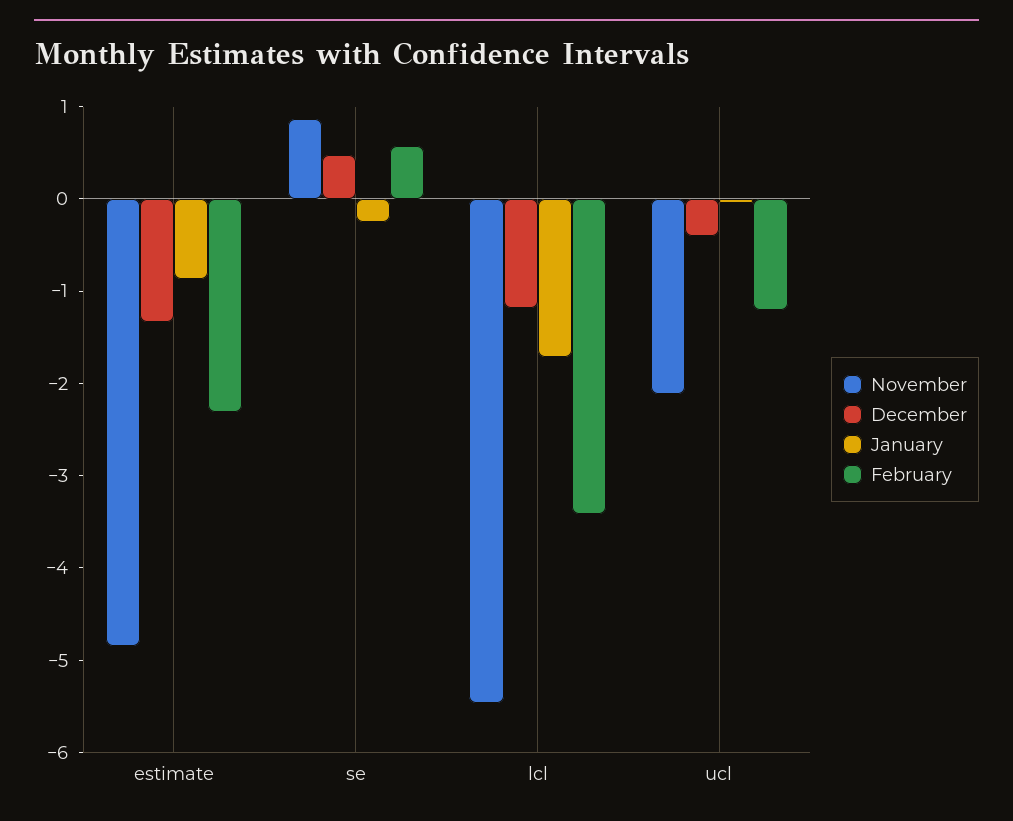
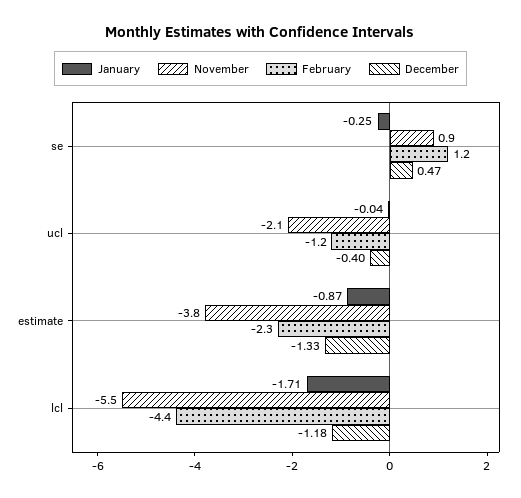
November, estimate: -4.8 -> -3.8
February, se: 0.6 -> 1.2
February, lcl: -3.4 -> -4.4

